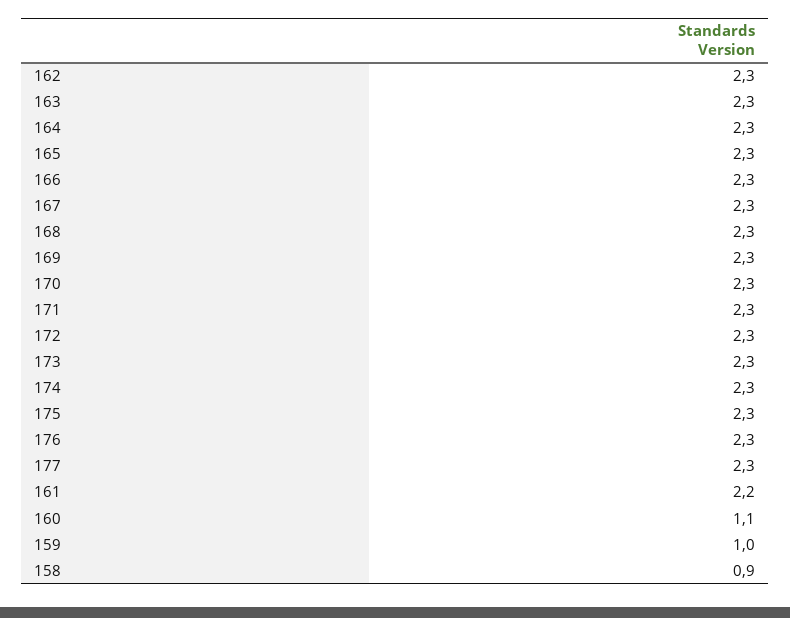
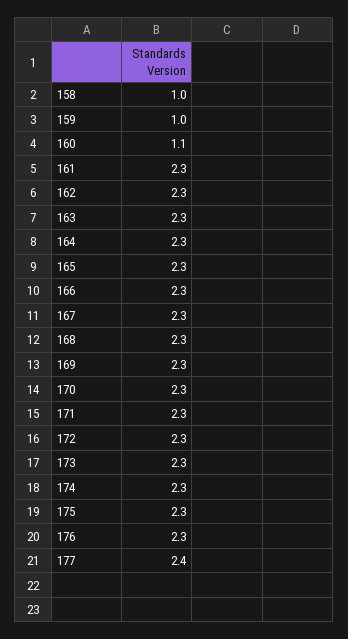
177: 2.3 -> 2.4
161: 2.2 -> 2.3
158: 0.9 -> 1

